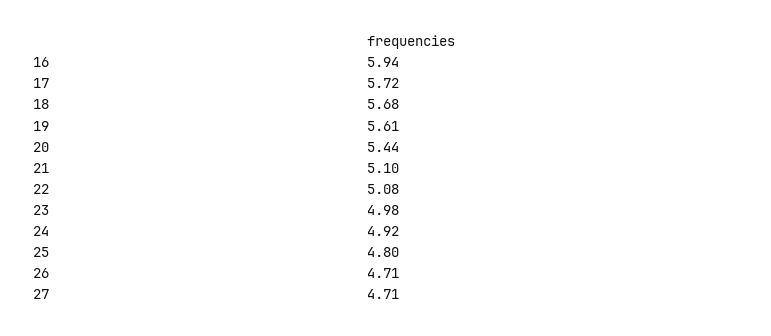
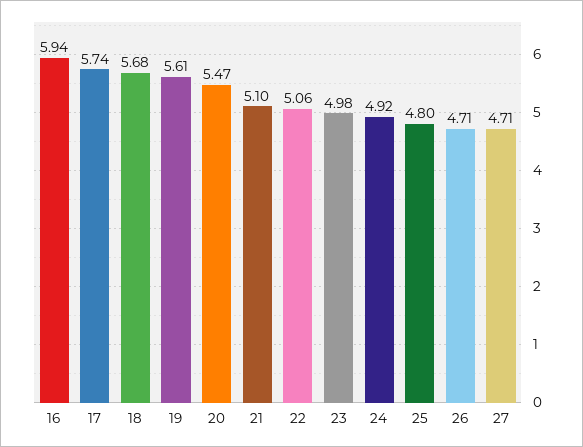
17: 5.72 -> 5.74
20: 5.44 -> 5.47
22: 5.08 -> 5.06

